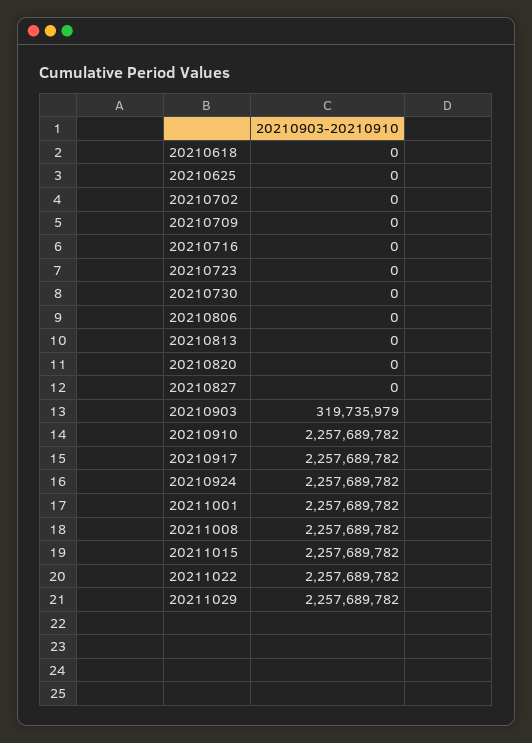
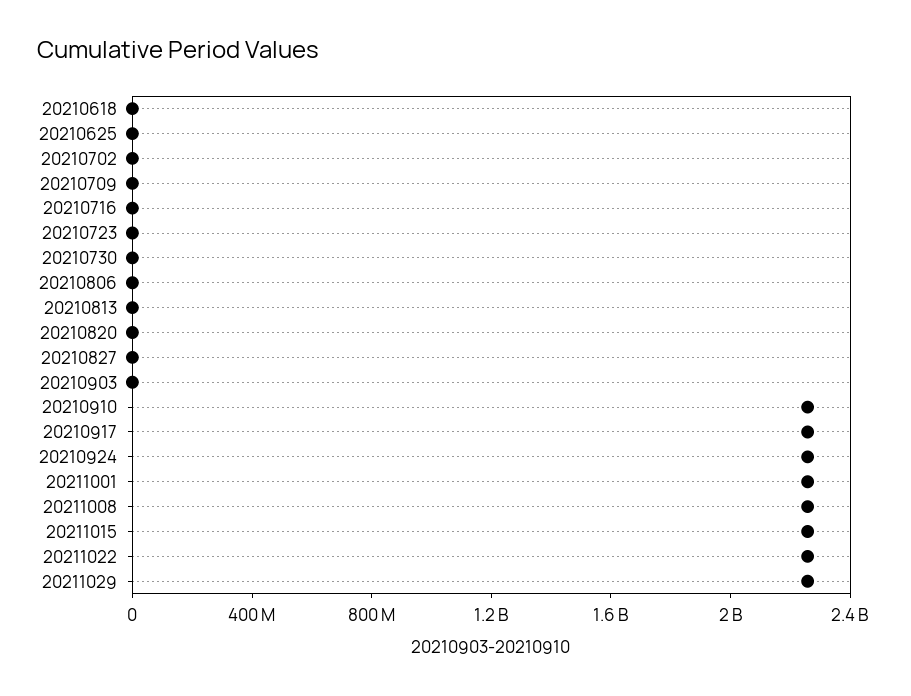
20210903: 319735979 -> 0

